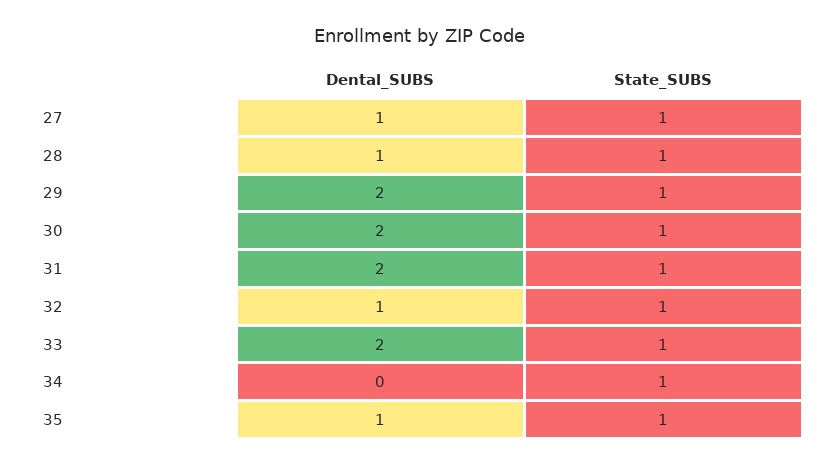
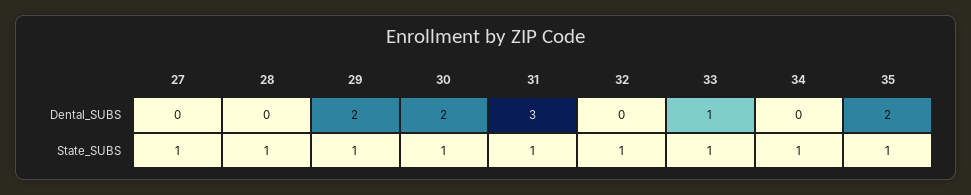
Dental_SUBS, 27: 1 -> 0
Dental_SUBS, 28: 1 -> 0
Dental_SUBS, 31: 2 -> 3
Dental_SUBS, 32: 1 -> 0
Dental_SUBS, 33: 2 -> 1
Dental_SUBS, 35: 1 -> 2

